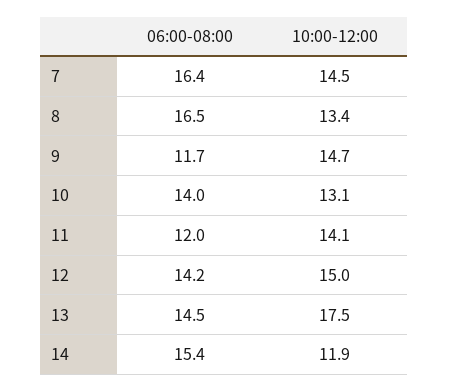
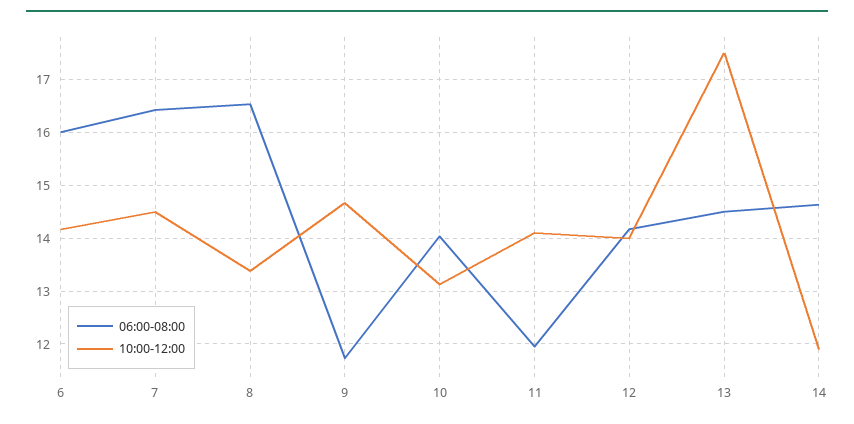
10:00-12:00, 12: 15 -> 14
06:00-08:00, 14: 15.4 -> 14.6
06:00-08:00, 6: none -> 16
10:00-12:00, 6: none -> 14.2

